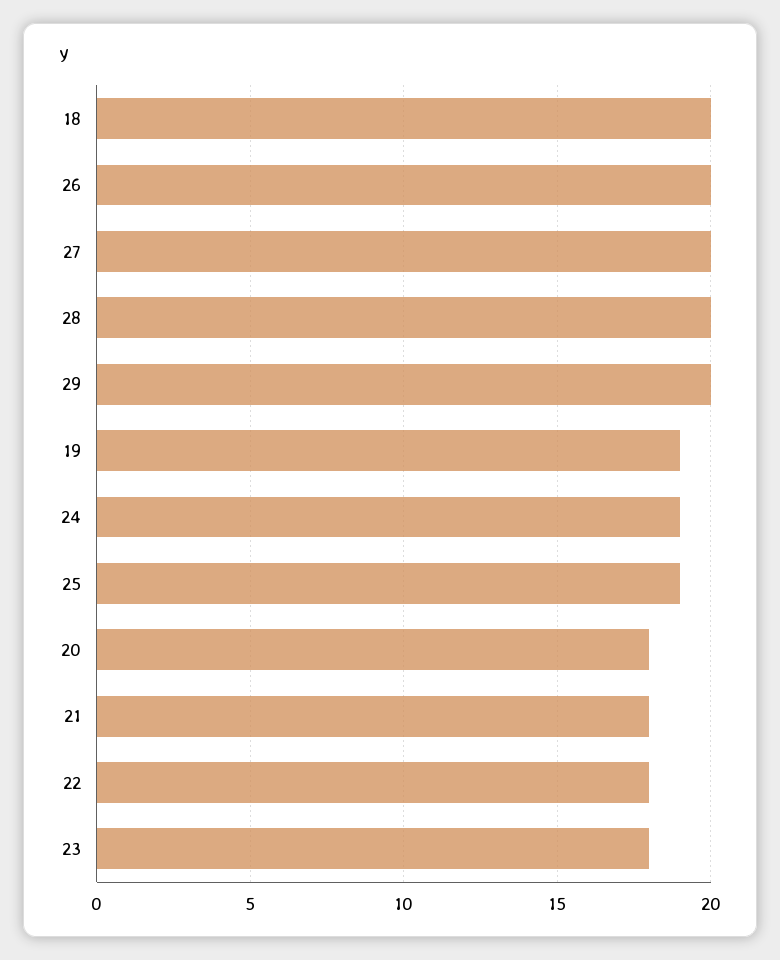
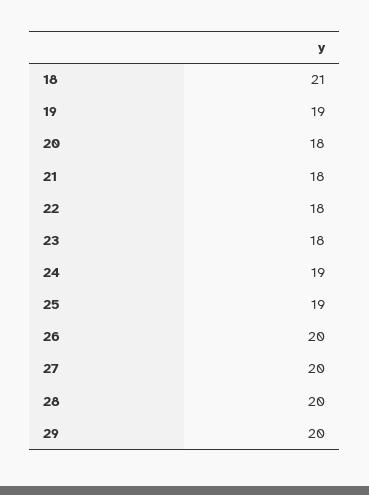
18: 20 -> 21

